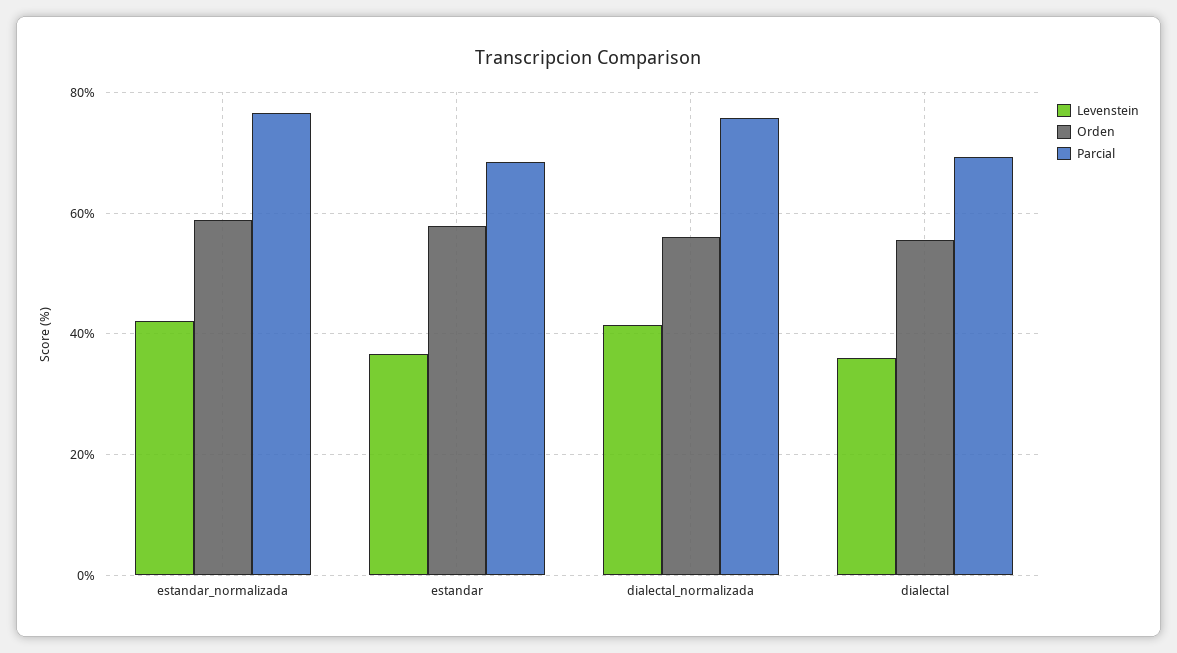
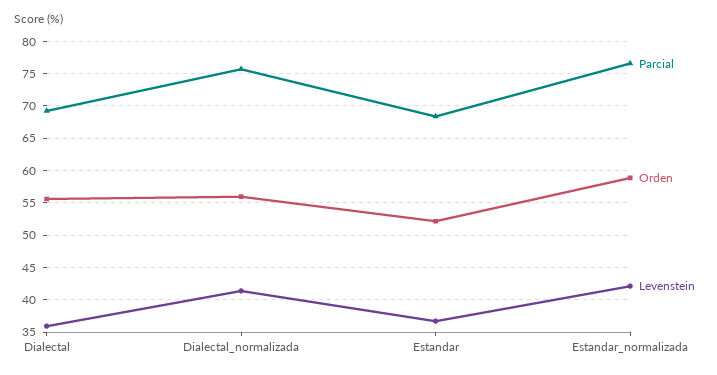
Orden, estandar: 58 -> 52

